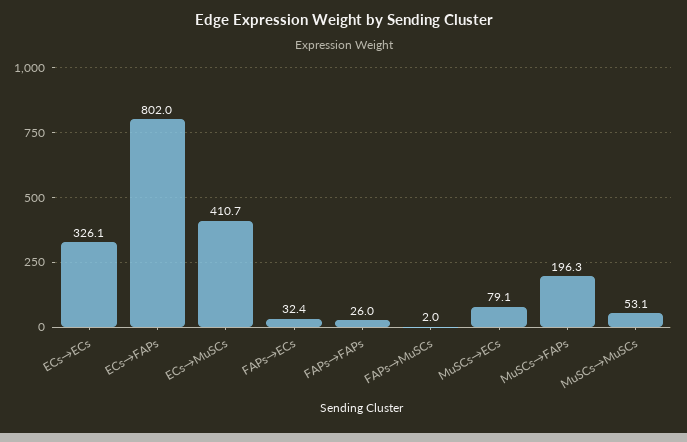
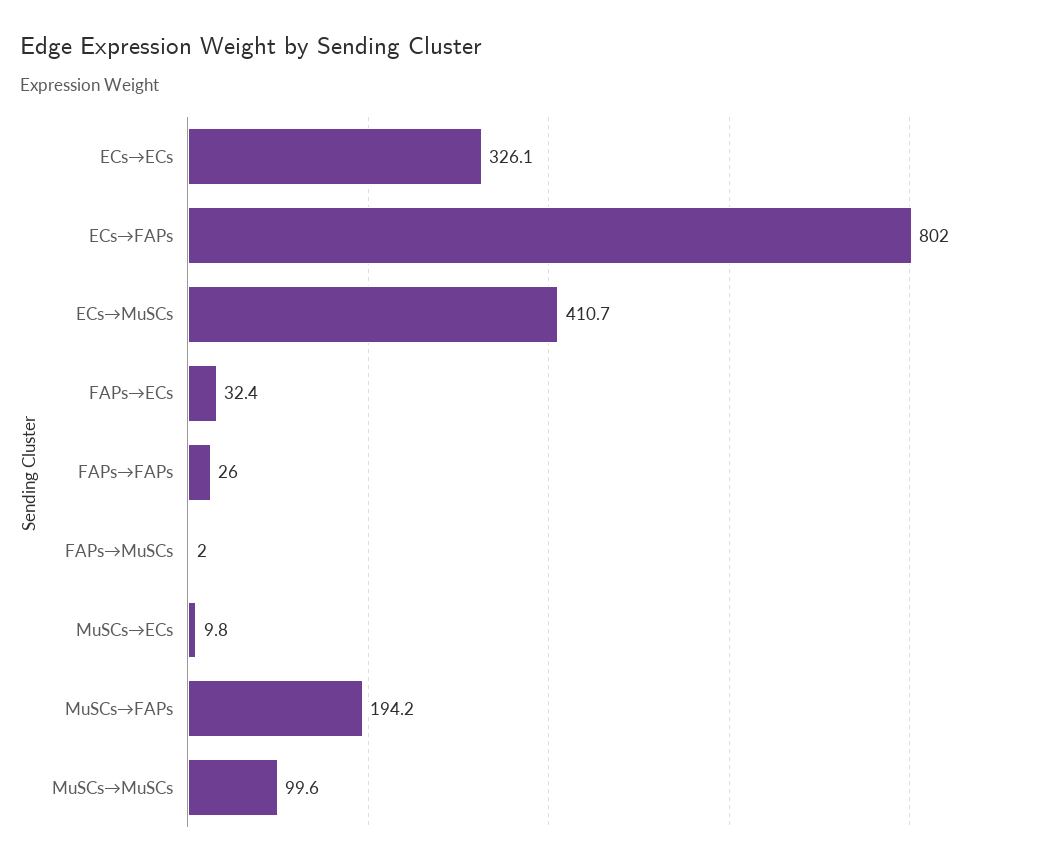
MuSCs→ECs: 79.1 -> 9.8
MuSCs→FAPs: 196.3 -> 194.2
MuSCs→MuSCs: 53.1 -> 99.6

